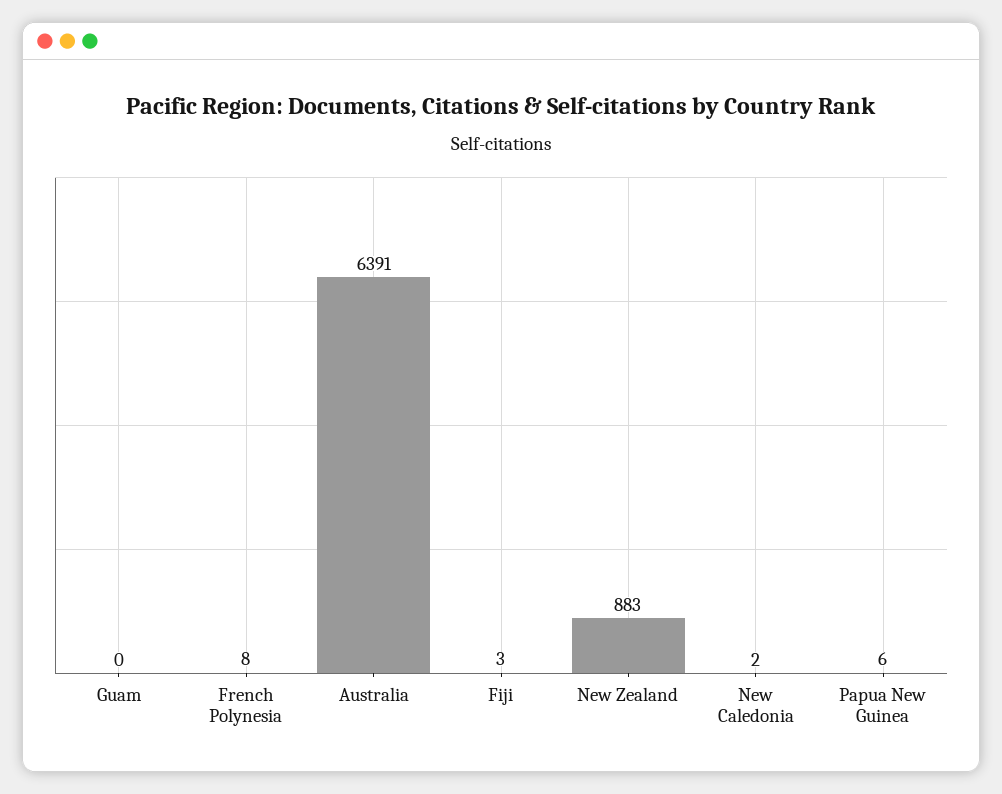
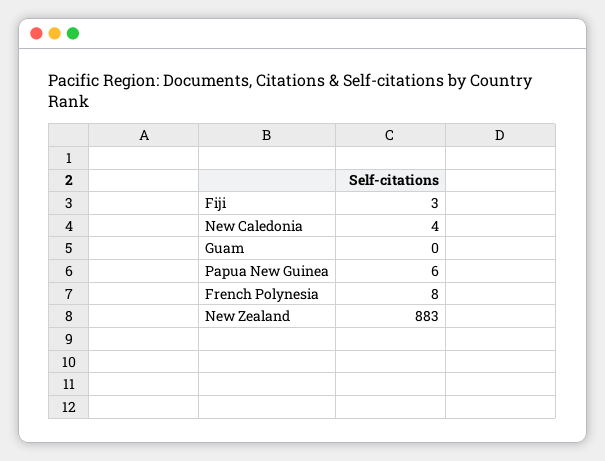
Australia: 6391 -> none
New Caledonia: 2 -> 4

